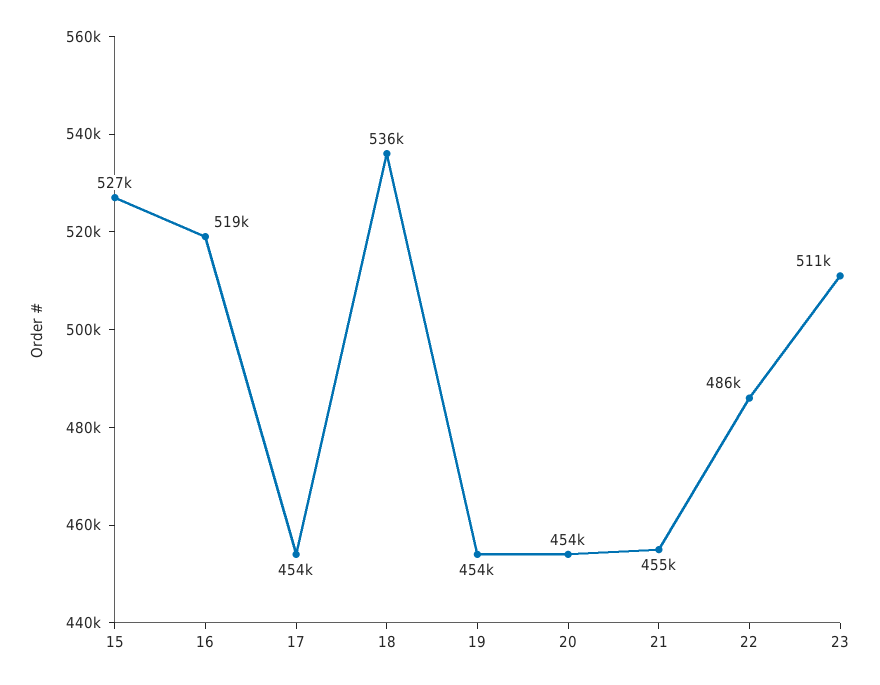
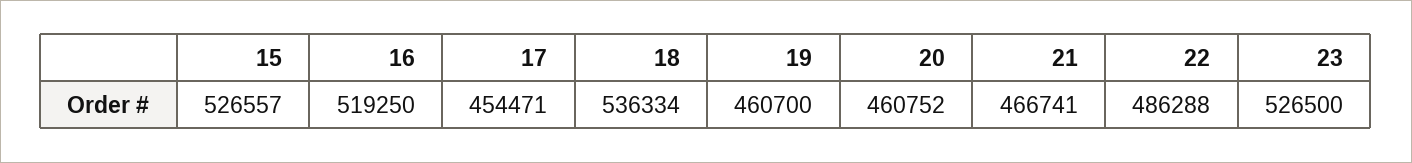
19: 454000 -> 460700
20: 454000 -> 460752
21: 455000 -> 466741
23: 511000 -> 526500

